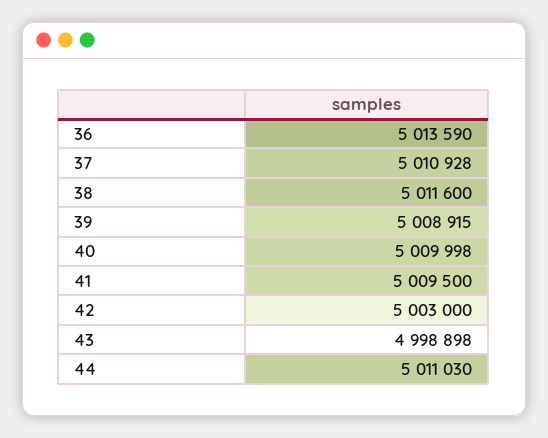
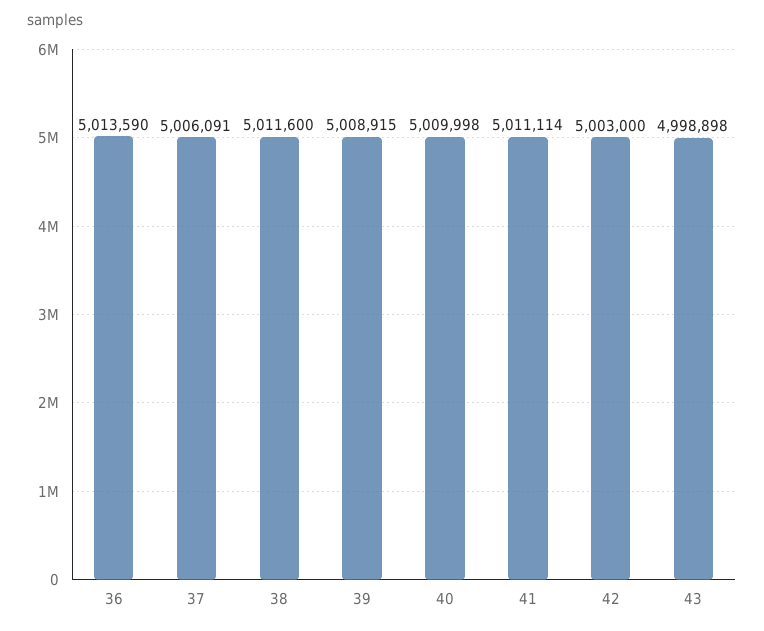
37: 5010928 -> 5006091
41: 5009500 -> 5011114
44: 5011030 -> none

